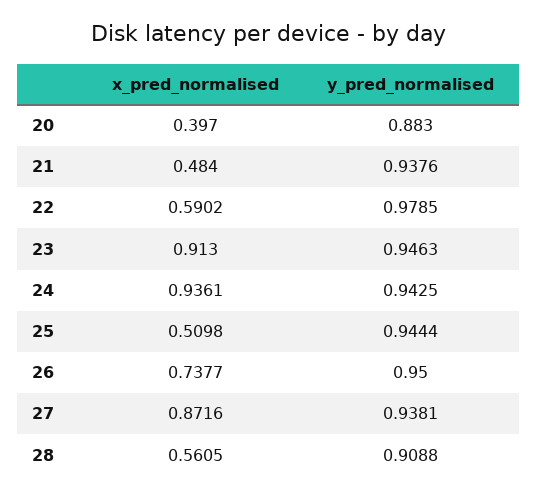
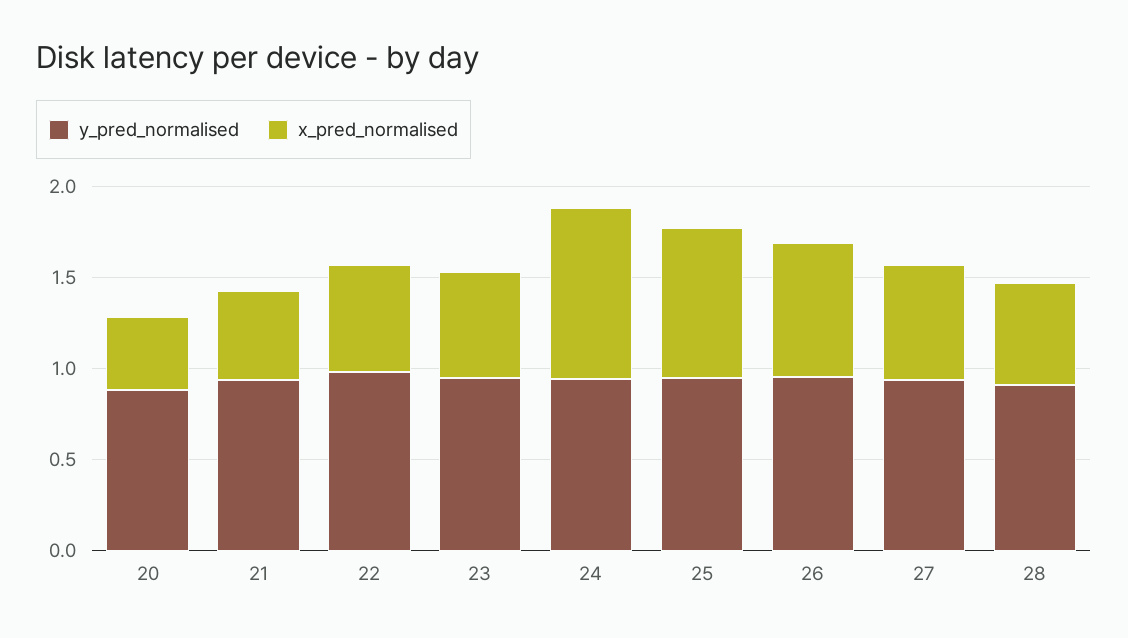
x_pred_normalised, 23: 0.913 -> 0.6
x_pred_normalised, 25: 0.5098 -> 0.8
x_pred_normalised, 27: 0.8716 -> 0.6

